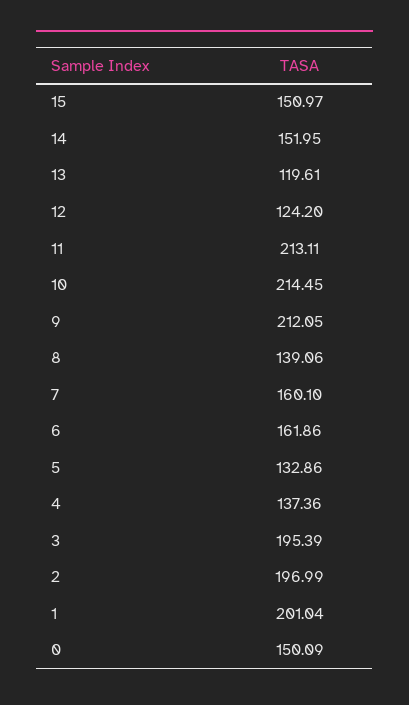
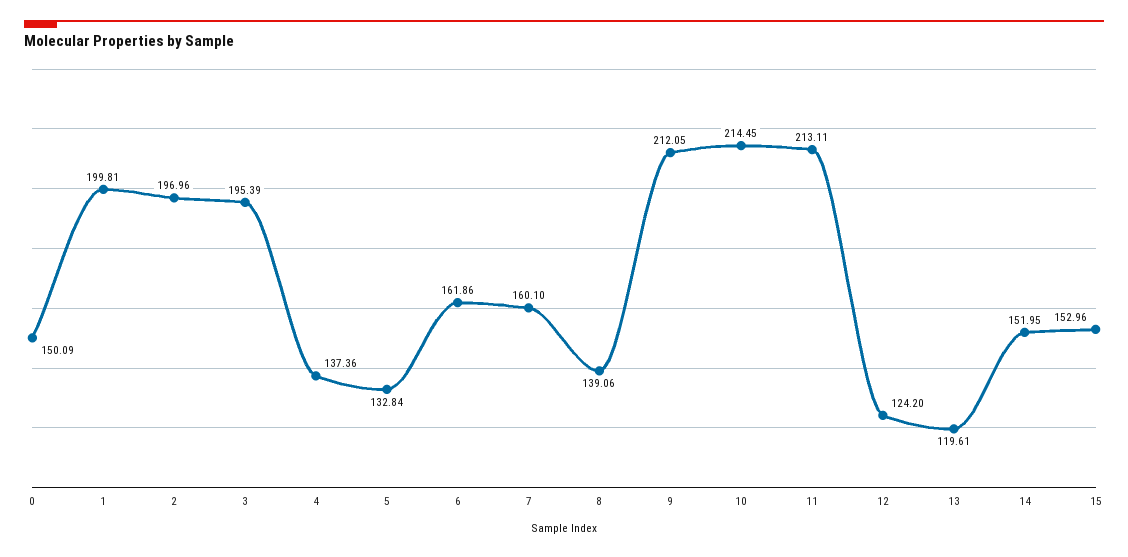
15: 150.97 -> 152.96
5: 132.86 -> 132.84
2: 196.99 -> 196.96
1: 201.04 -> 199.81

